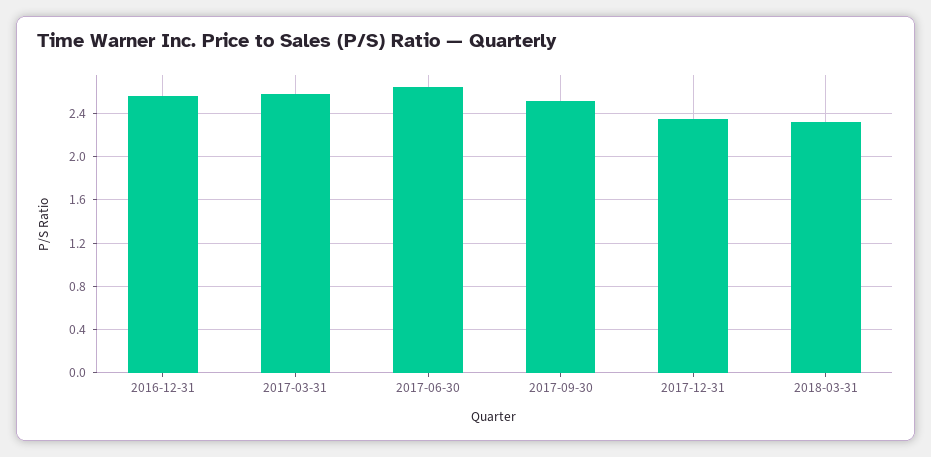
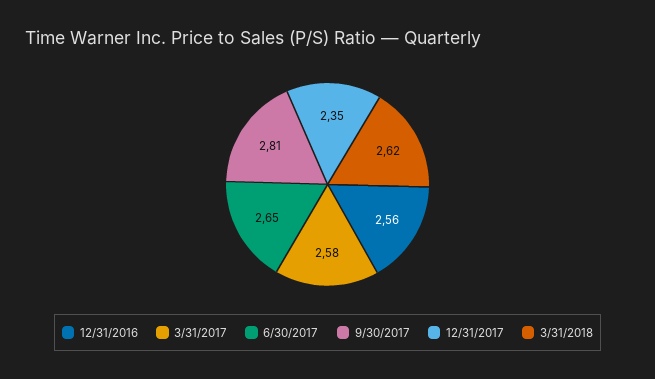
2017-09-30: 2.5 -> 2.81
2018-03-31: 2.3 -> 2.62

